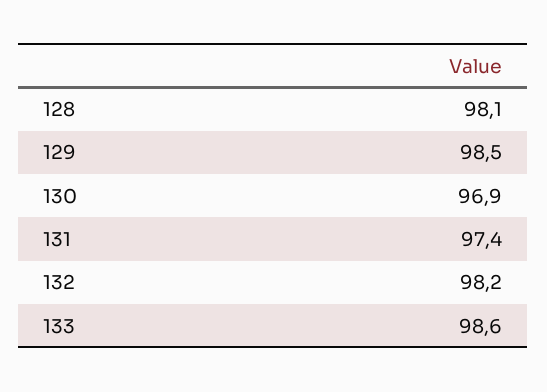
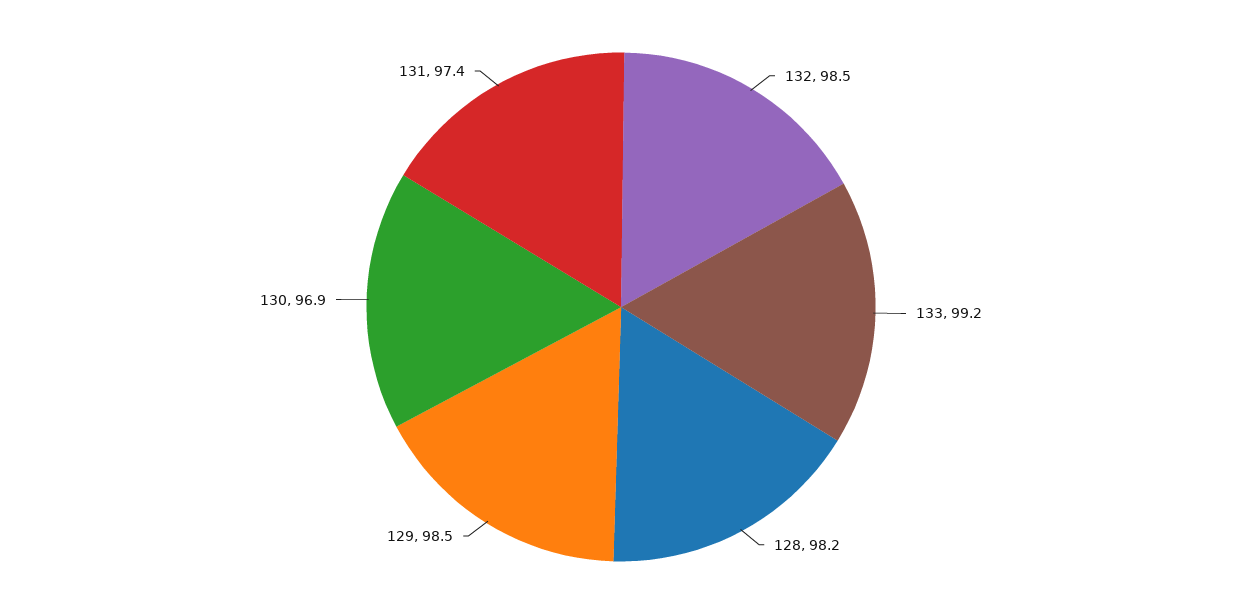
128: 98.1 -> 98.2
132: 98.2 -> 98.5
133: 98.6 -> 99.2

